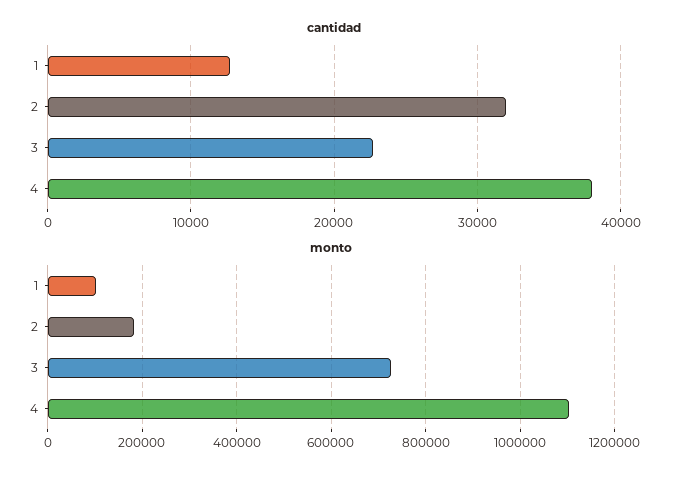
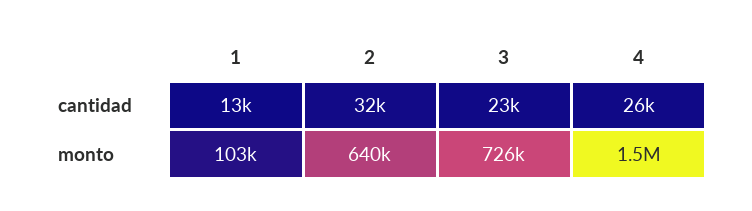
cantidad, 4: 38000 -> 26000
monto, 2: 180000 -> 640000
monto, 4: 1100000 -> 1500000

